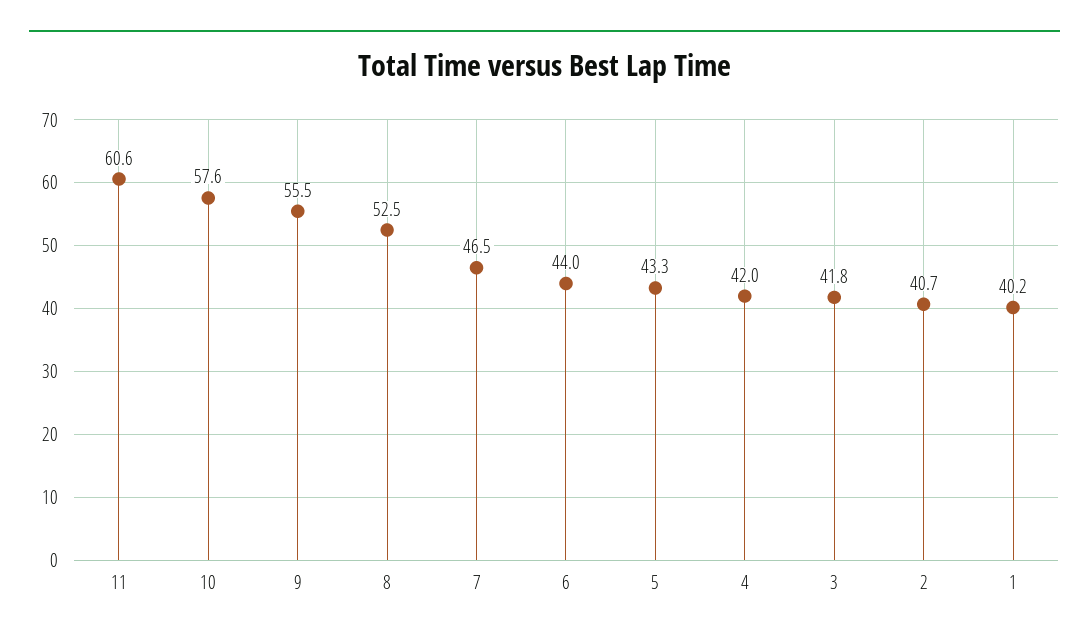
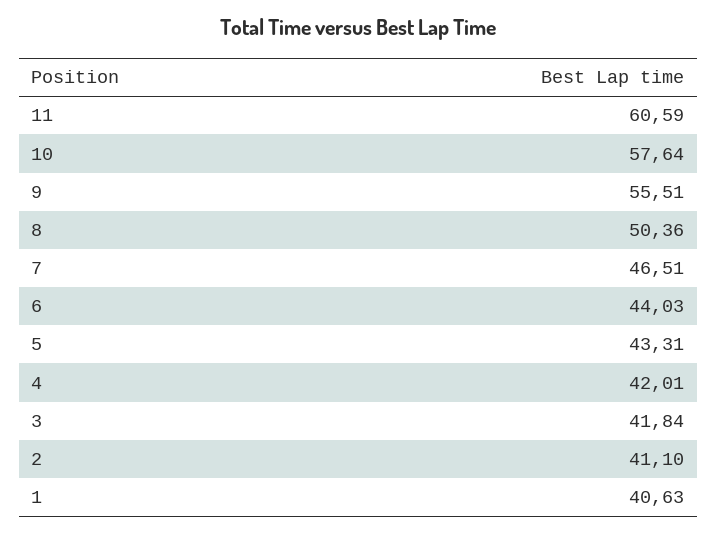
8: 52.5 -> 50.36
2: 40.7 -> 41.1
1: 40.2 -> 40.63

